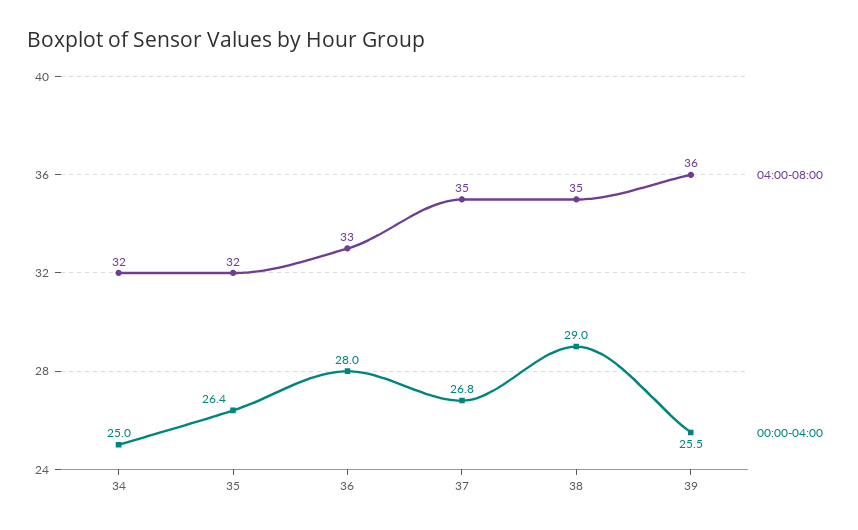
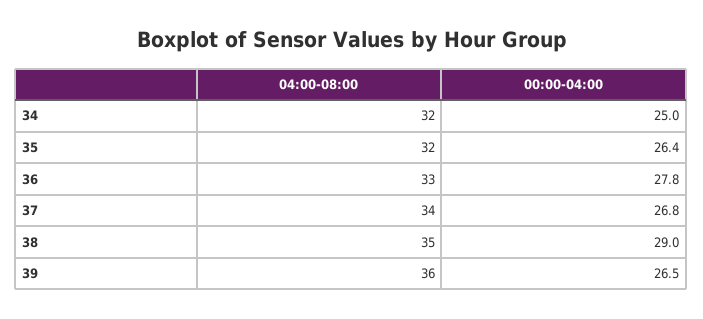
00:00-04:00, 36: 28 -> 27.8
04:00-08:00, 37: 35 -> 34
00:00-04:00, 39: 25.5 -> 26.5

